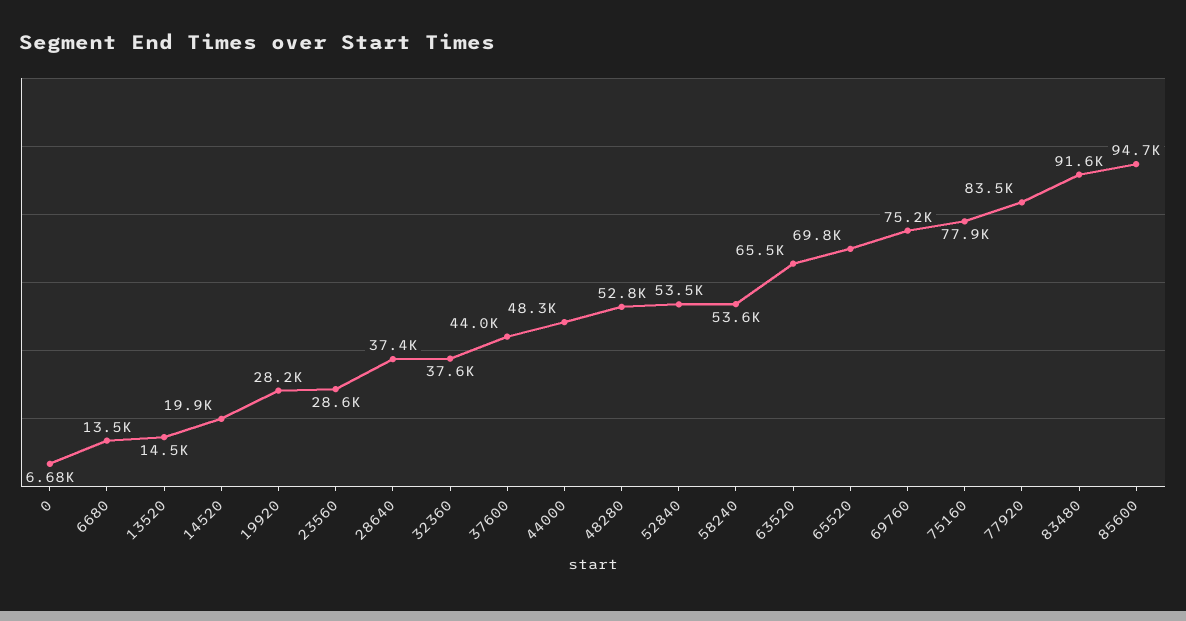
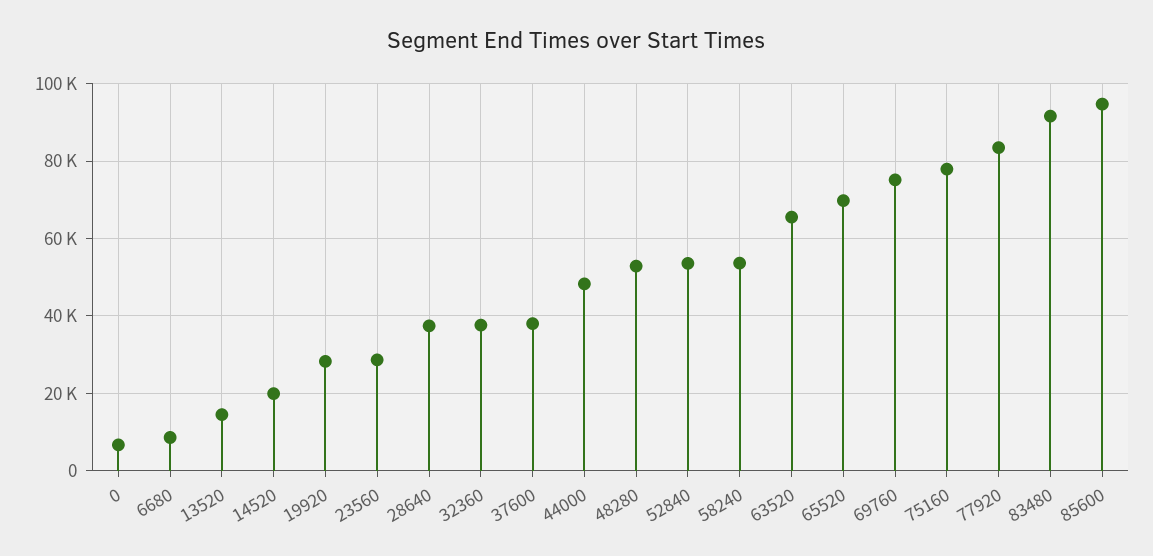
6680: 13500 -> 8000
37600: 44000 -> 38000

